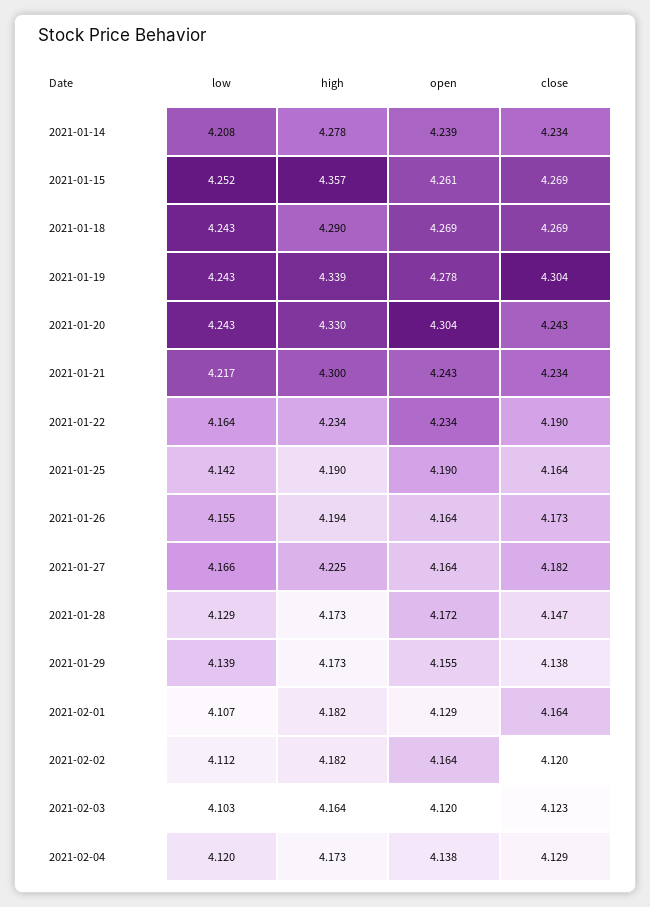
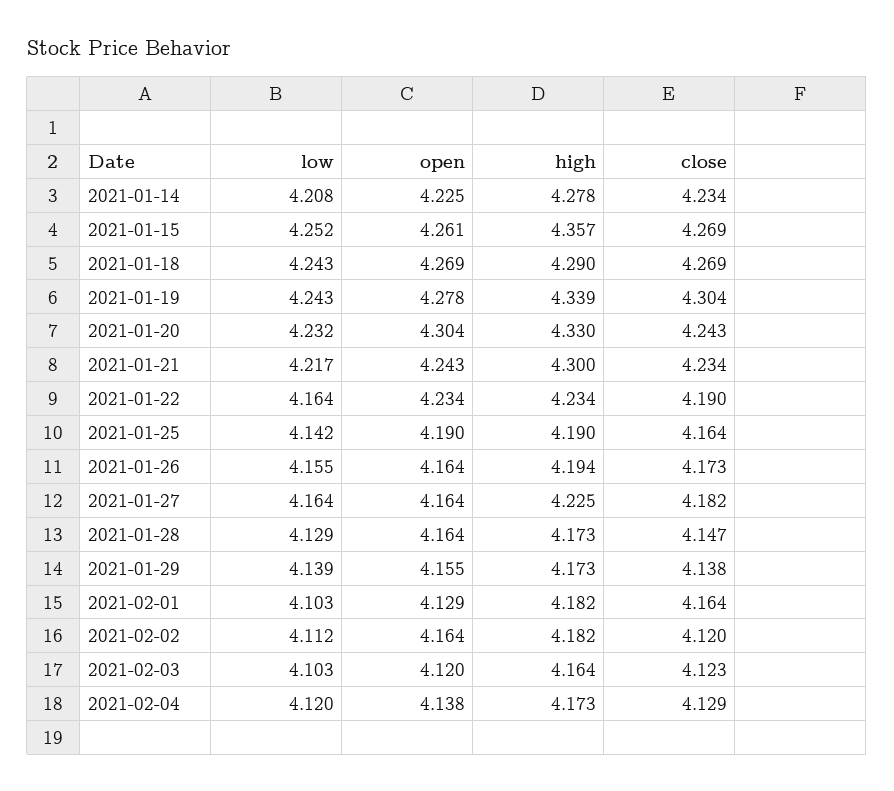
open, 2021-01-14: 4.239 -> 4.225
low, 2021-01-20: 4.243 -> 4.232
low, 2021-01-27: 4.166 -> 4.164
open, 2021-01-28: 4.172 -> 4.164
low, 2021-02-01: 4.107 -> 4.103

